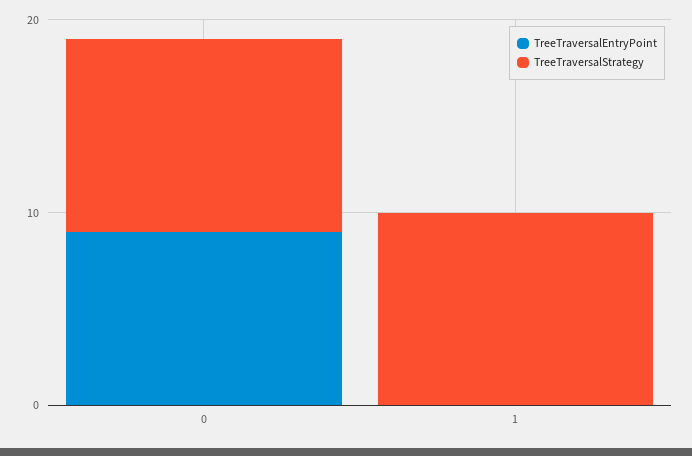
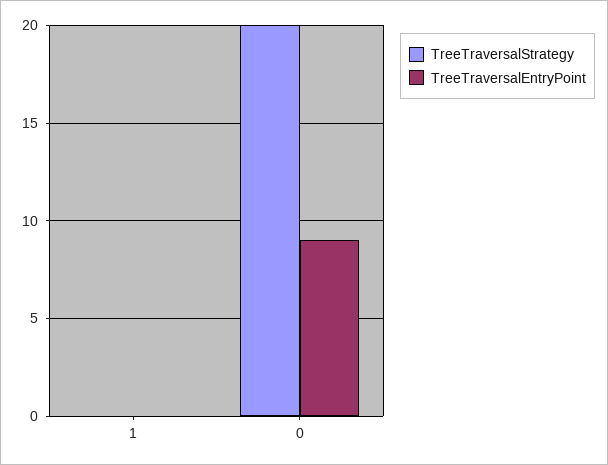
TreeTraversalStrategy, 0: 10 -> 20
TreeTraversalStrategy, 1: 10 -> 0

